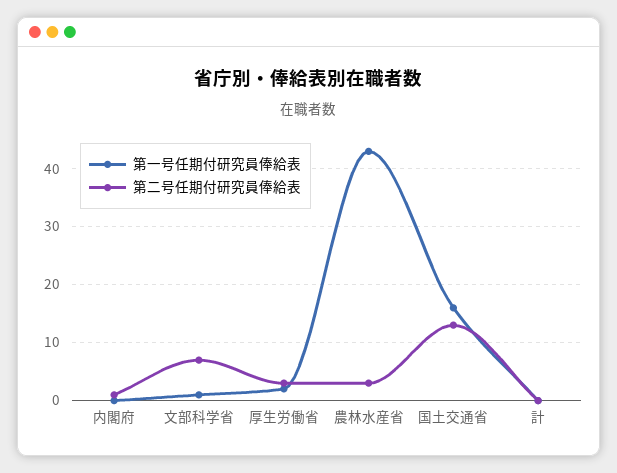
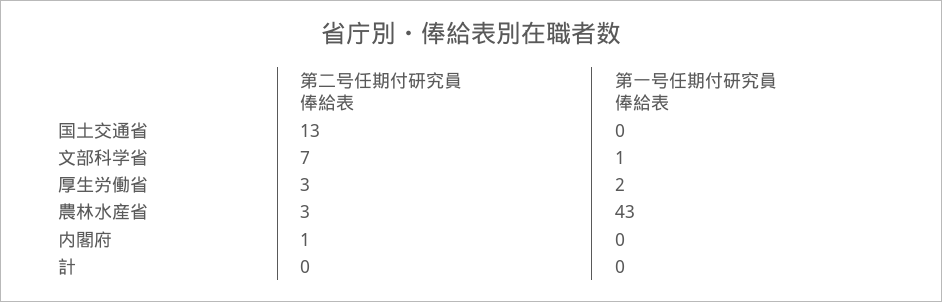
第一号任期付研究員俸給表, 国土交通省: 15 -> 0

